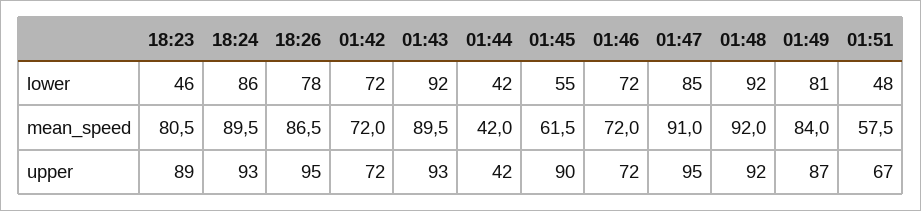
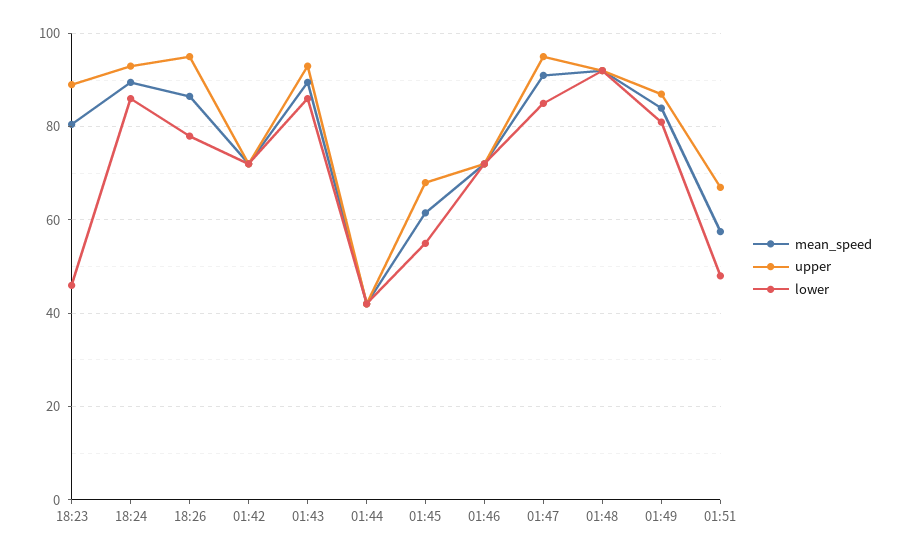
lower, 01:43: 92 -> 86
upper, 01:45: 90 -> 68

